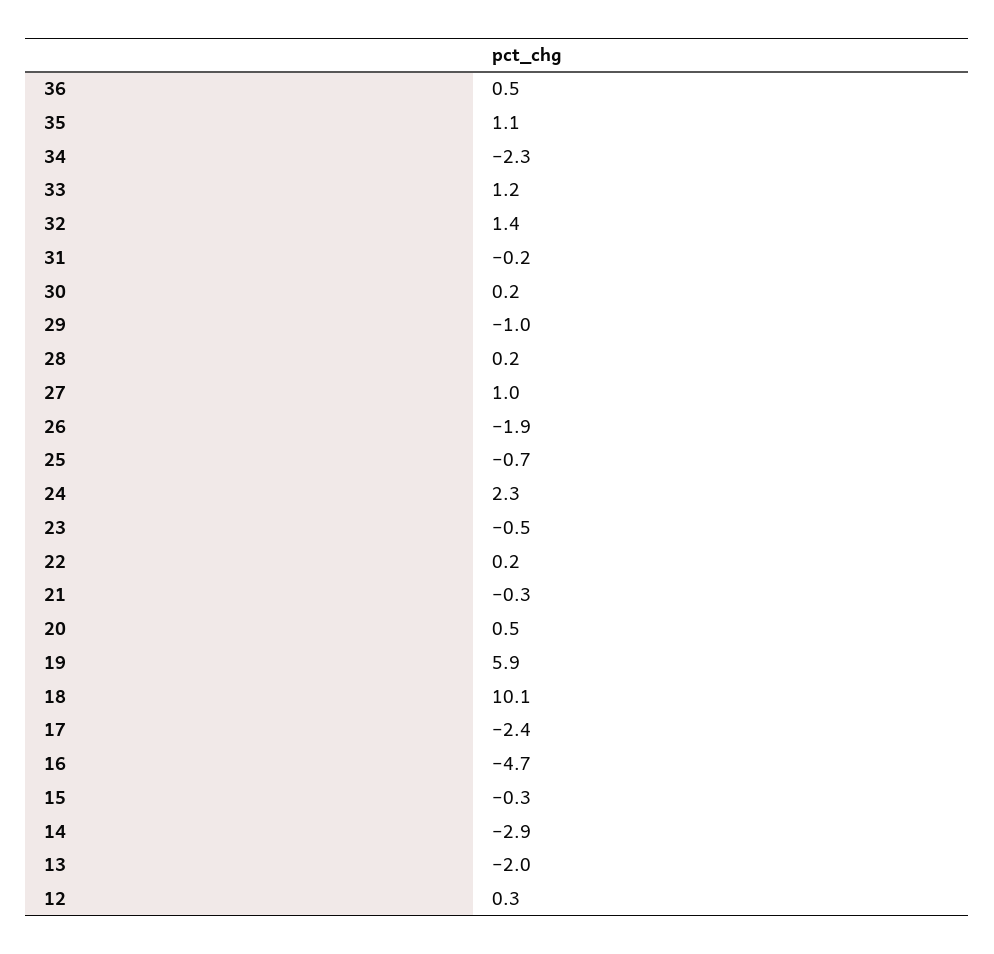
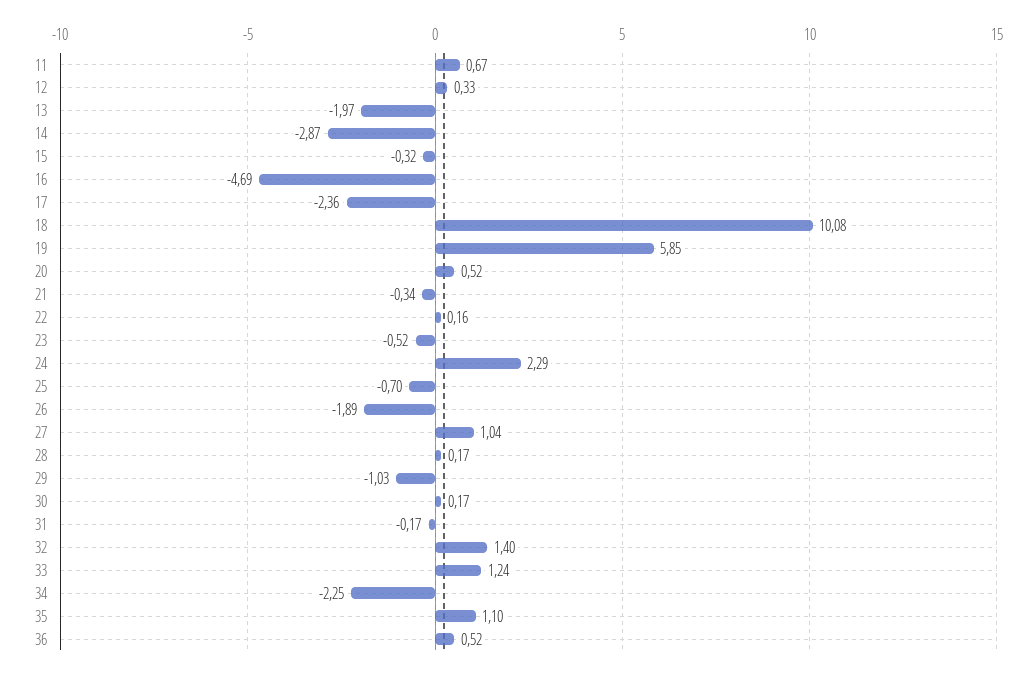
11: none -> 0.67

